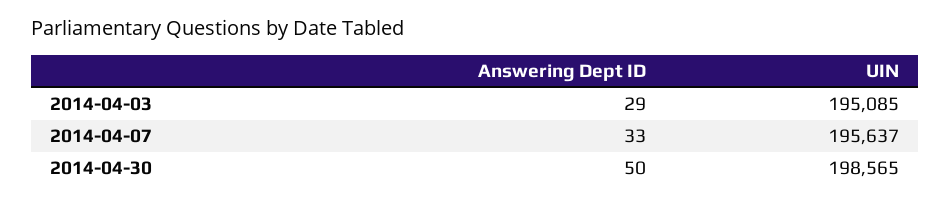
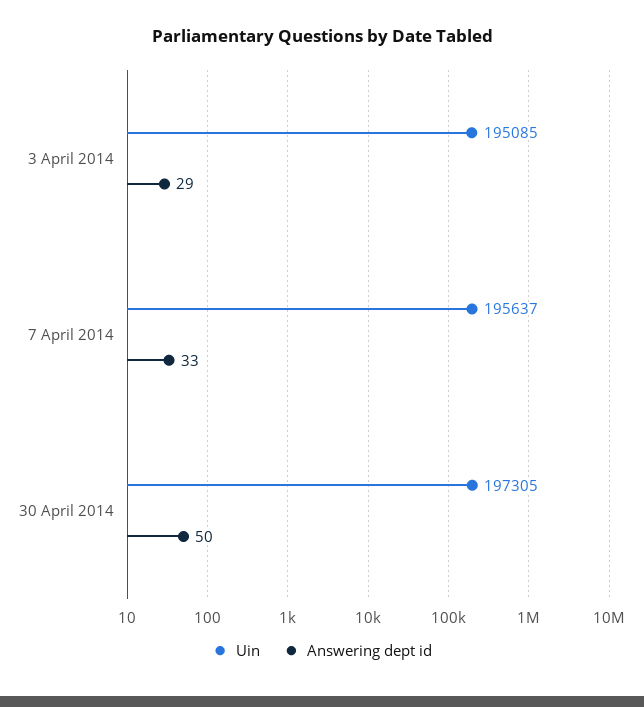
UIN, 2014-04-30: 198565 -> 197305

